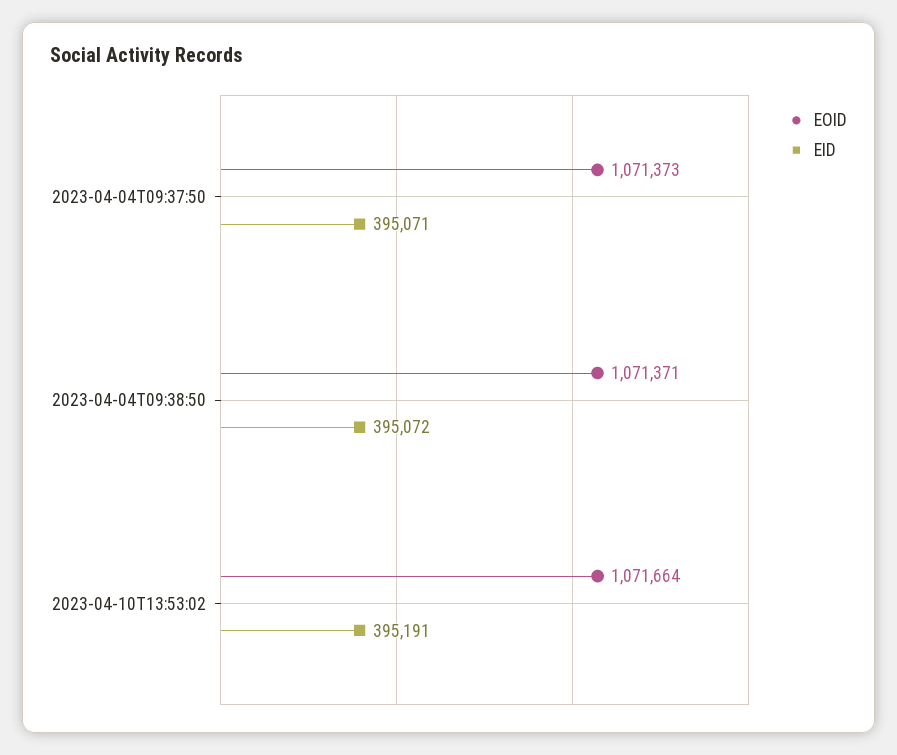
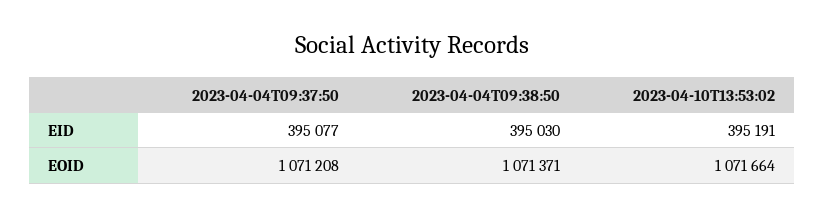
EOID, 2023-04-04T09:37:50: 1071373 -> 1071208
EID, 2023-04-04T09:37:50: 395071 -> 395077
EID, 2023-04-04T09:38:50: 395072 -> 395030

